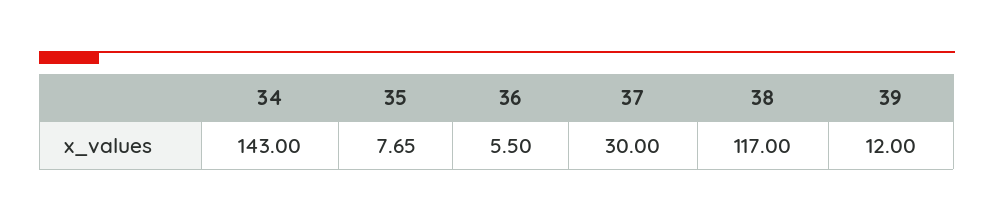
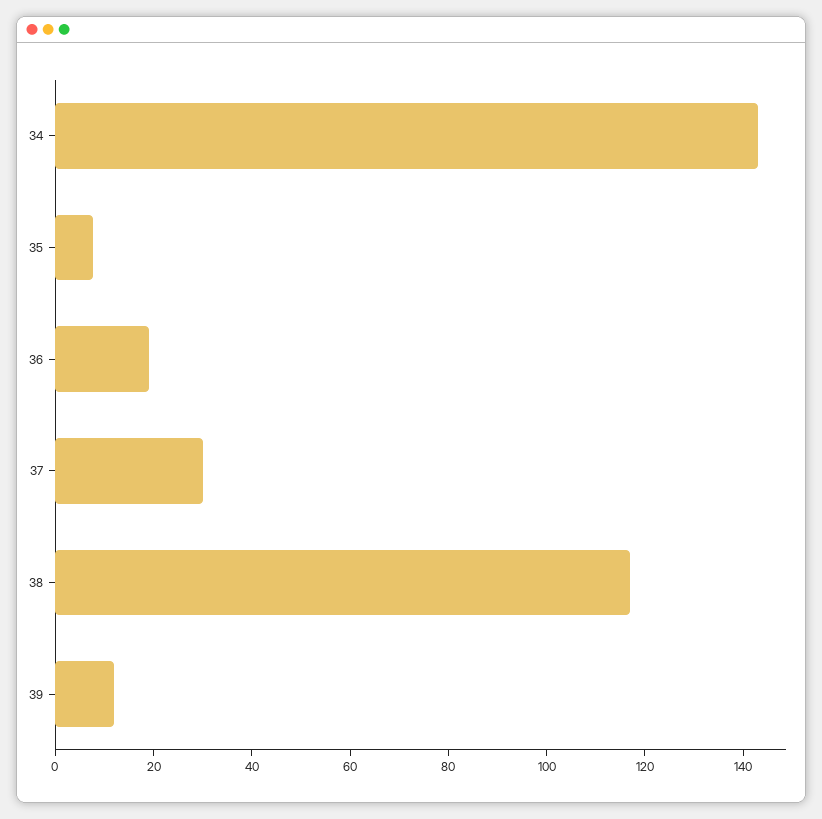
36: 5.5 -> 20

